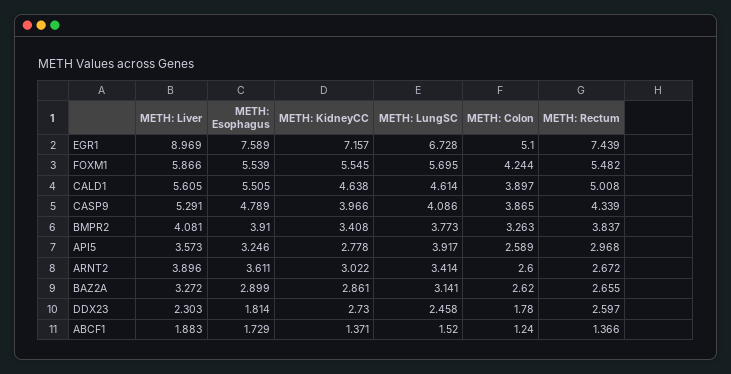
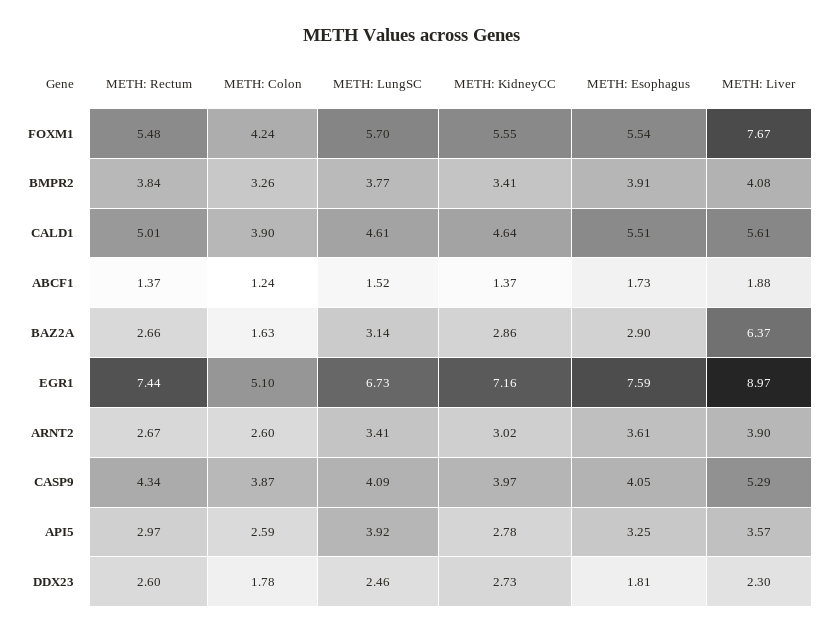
METH: Liver, FOXM1: 5.866 -> 7.67
METH: Esophagus, CASP9: 4.789 -> 4.05
METH: Liver, BAZ2A: 3.272 -> 6.37
METH: Colon, BAZ2A: 2.62 -> 1.63

